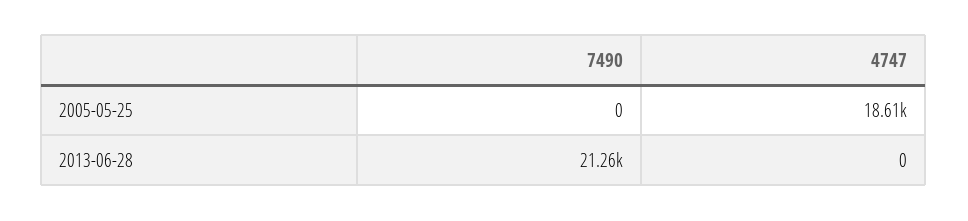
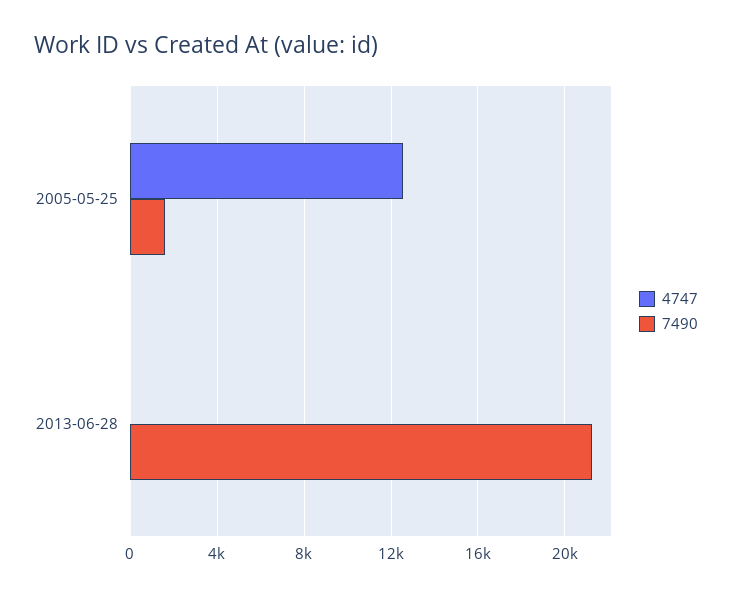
7490, 2005-05-25: 0 -> 1500
4747, 2005-05-25: 18610 -> 12500

